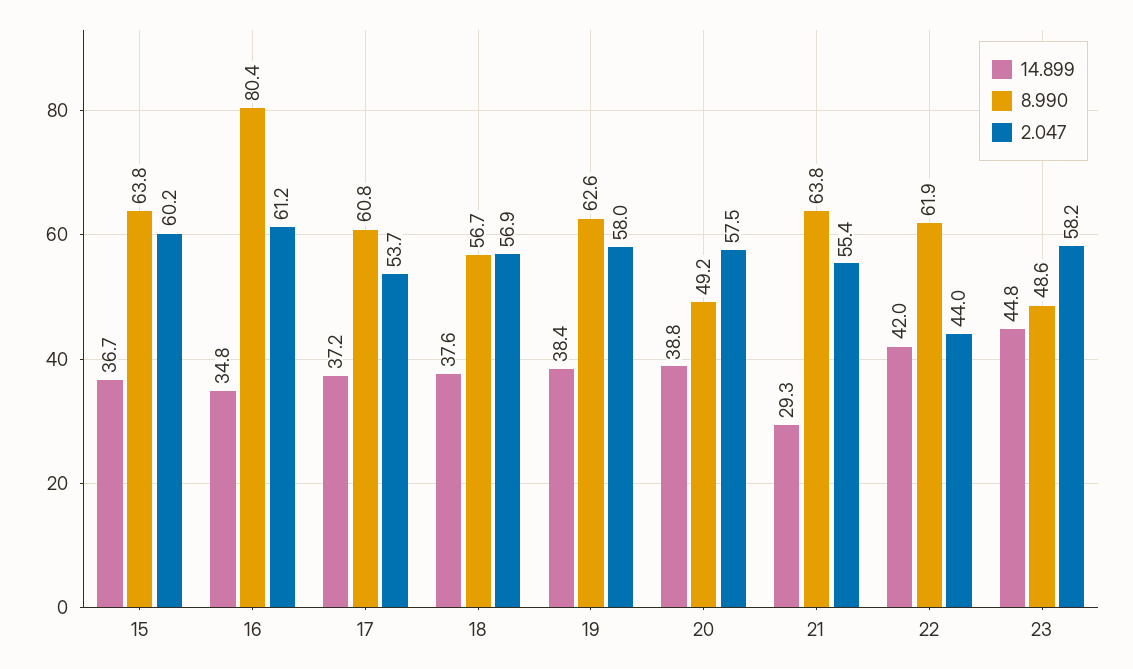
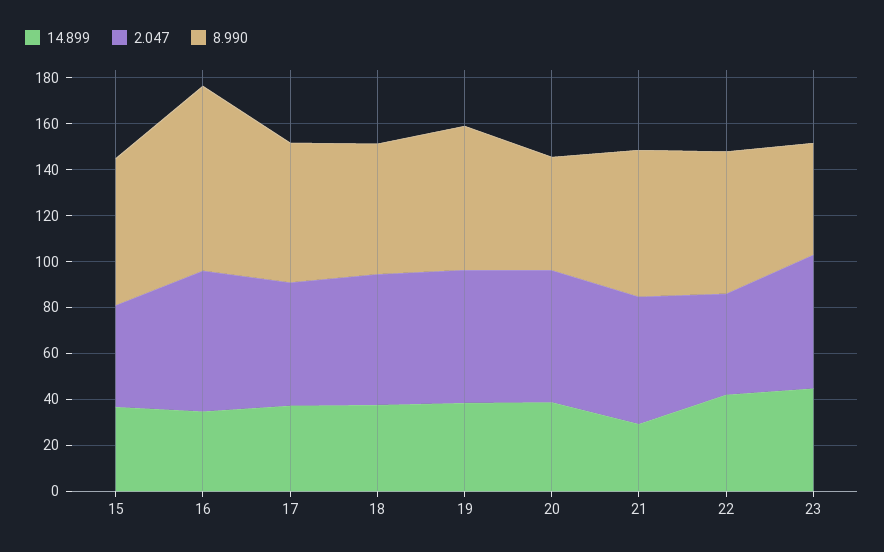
2.047, 15: 60.2 -> 45

